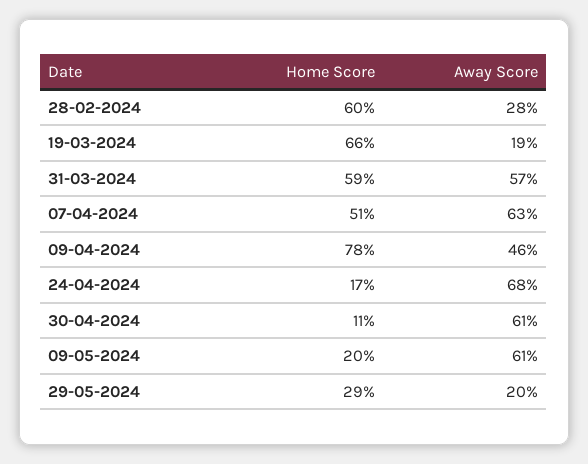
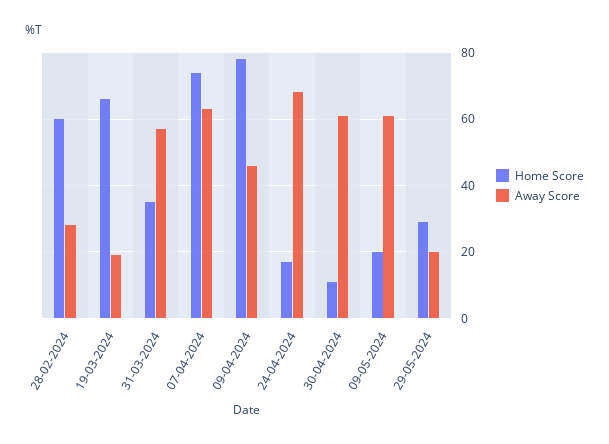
Home Score, 31-03-2024: 59 -> 35
Home Score, 07-04-2024: 51 -> 75

